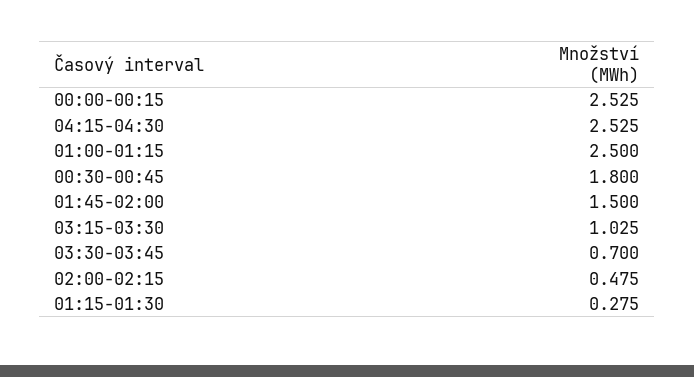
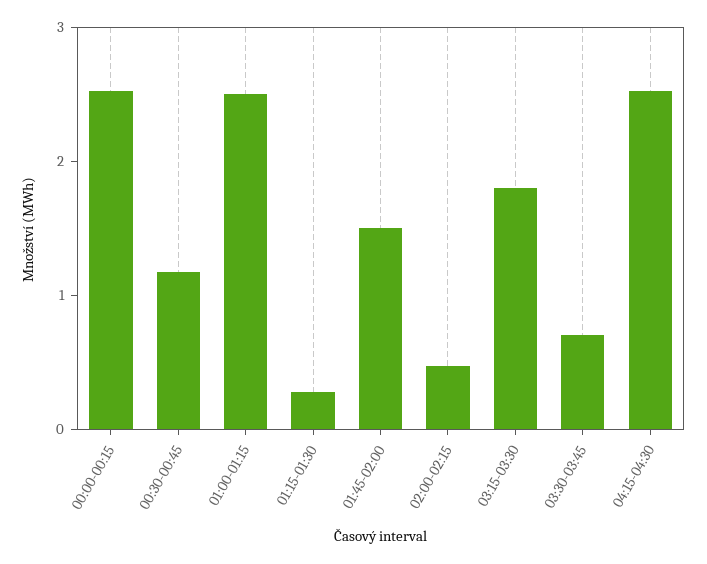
00:30-00:45: 1.8 -> 1.2
03:15-03:30: 1.025 -> 1.8

